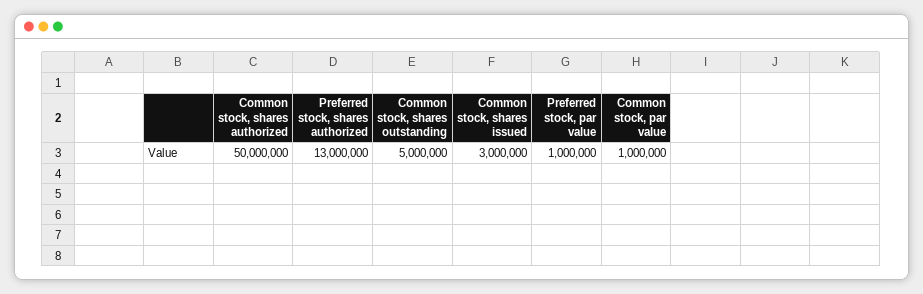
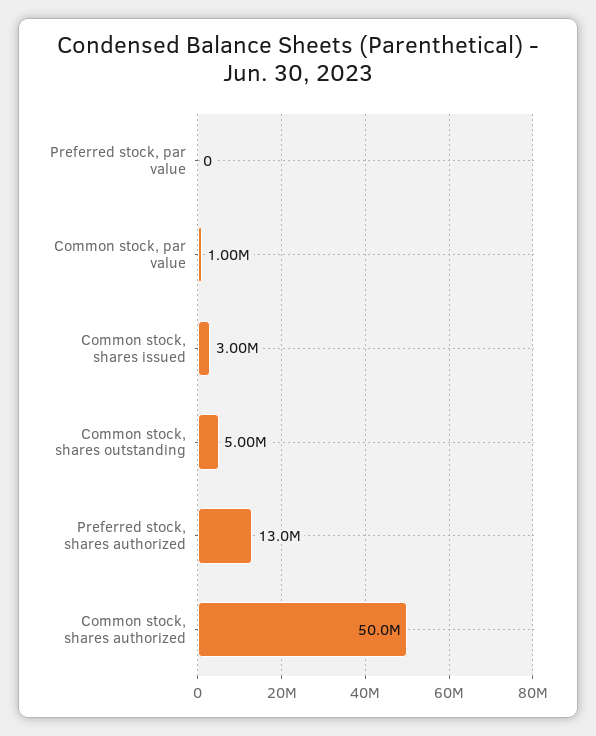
Preferred stock, par value: 1000000 -> 0

